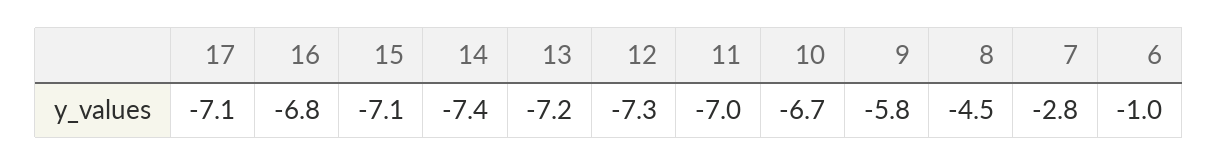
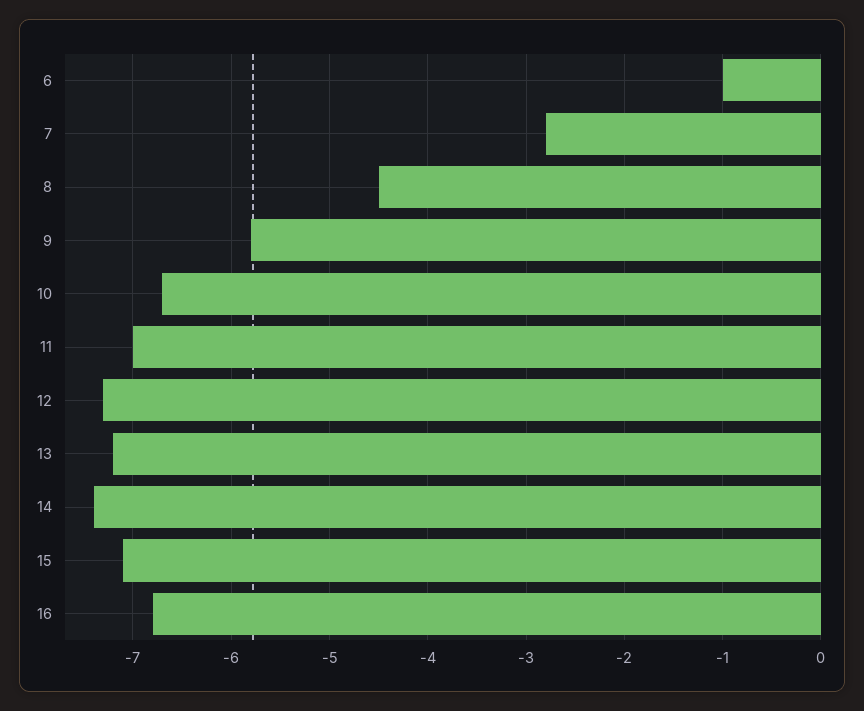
17: -7.1 -> none

